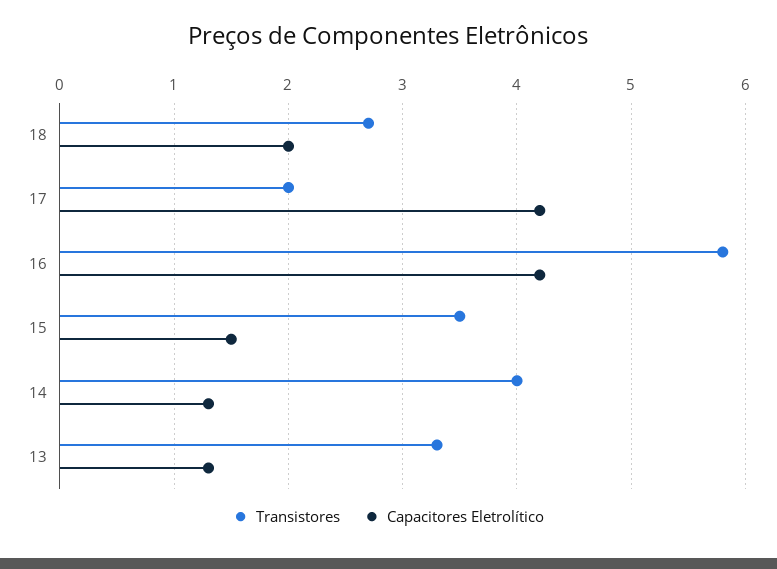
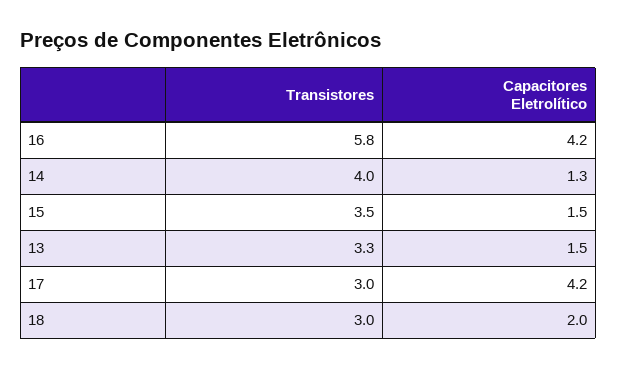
Transistores, 18: 2.7 -> 3
Transistores, 17: 2 -> 3
Capacitores Eletrolítico, 13: 1.3 -> 1.5

